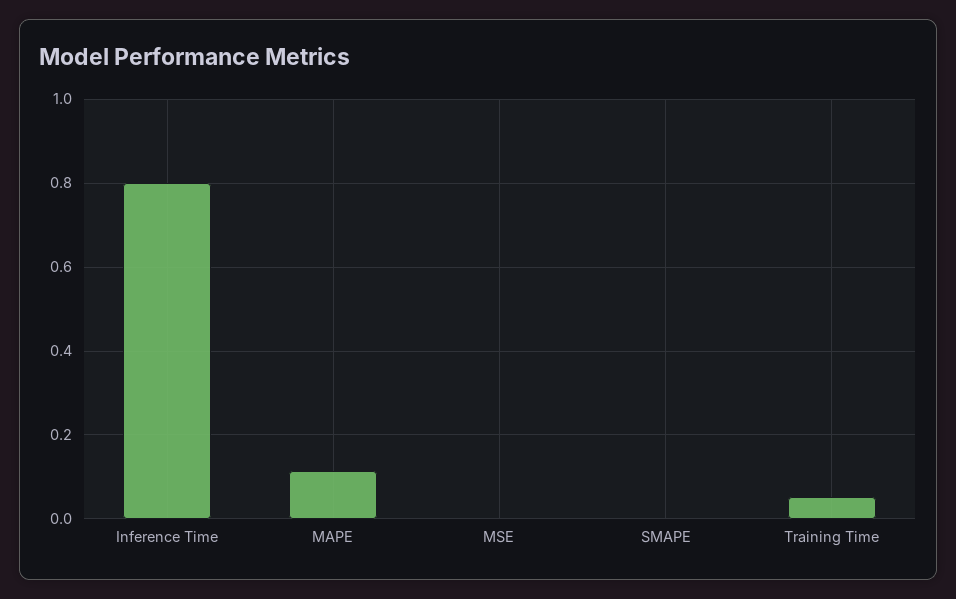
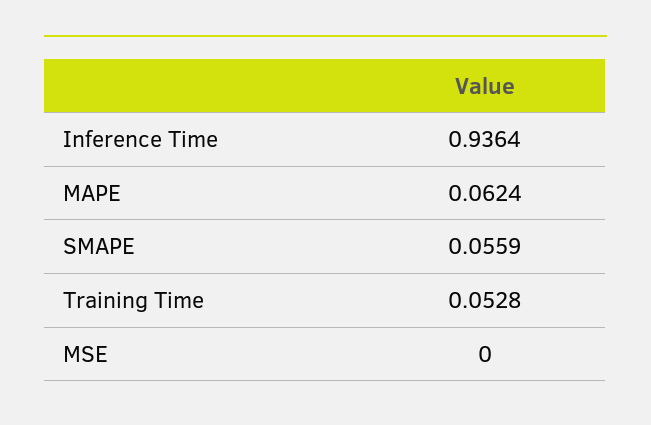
Inference Time: 0.8 -> 0.9364
MAPE: 0.12 -> 0.0624
SMAPE: 0 -> 0.0559

